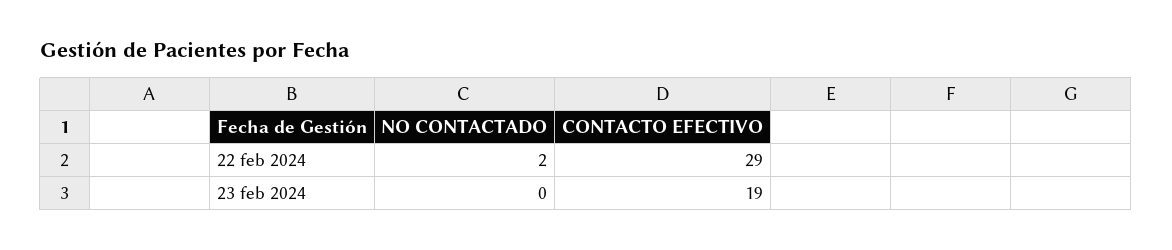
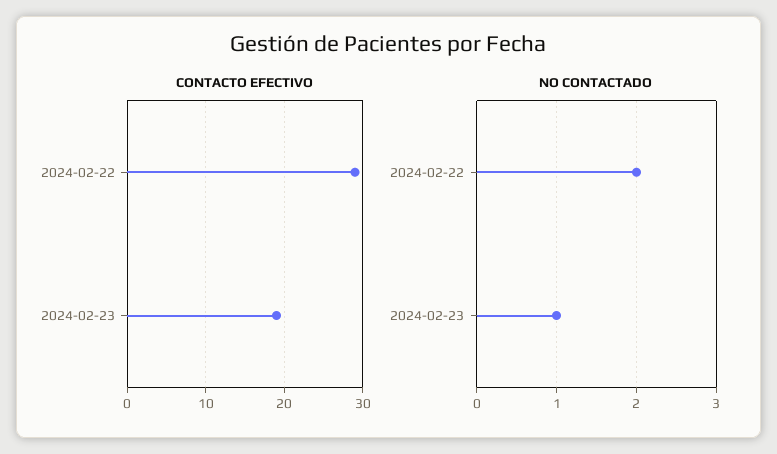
NO CONTACTADO, 23 feb 2024: 0 -> 1

